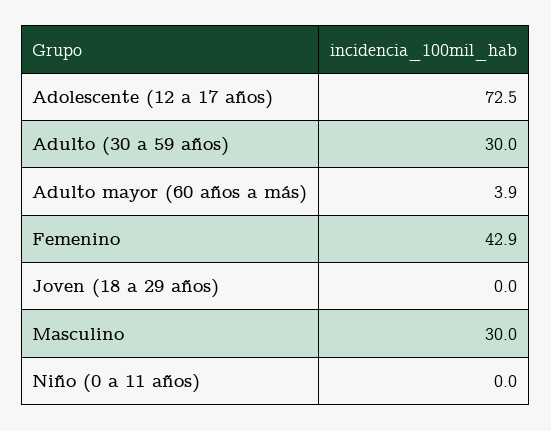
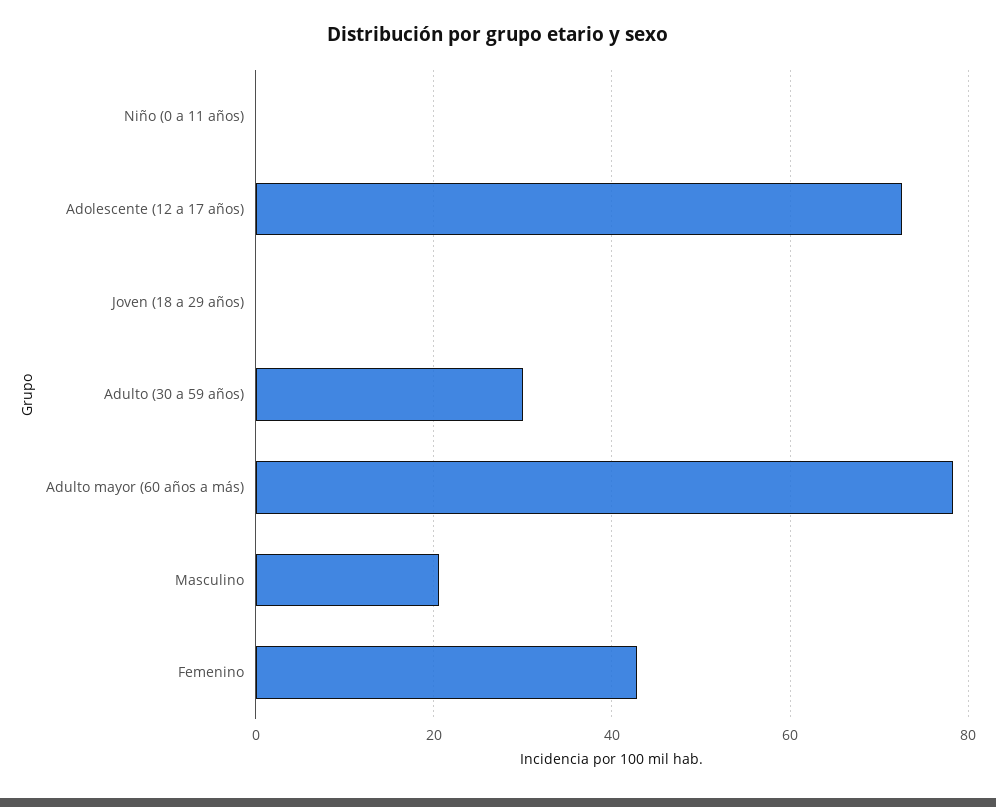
Adulto mayor (60 años a más): 3.9 -> 78
Masculino: 30 -> 20

